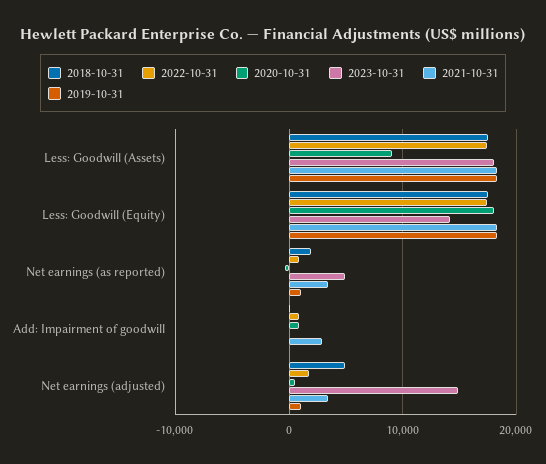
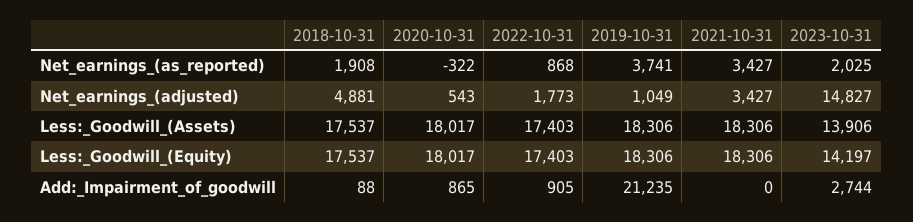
2020-10-31, Less: Goodwill (Assets): 9000 -> 18017
2023-10-31, Less: Goodwill (Assets): 18000 -> 13906
2023-10-31, Net earnings (as reported): 5000 -> 2025
2019-10-31, Net earnings (as reported): 1000 -> 3741
2023-10-31, Add: Impairment of goodwill: 0 -> 2744
2021-10-31, Add: Impairment of goodwill: 3000 -> 0
2019-10-31, Add: Impairment of goodwill: 0 -> 21235

